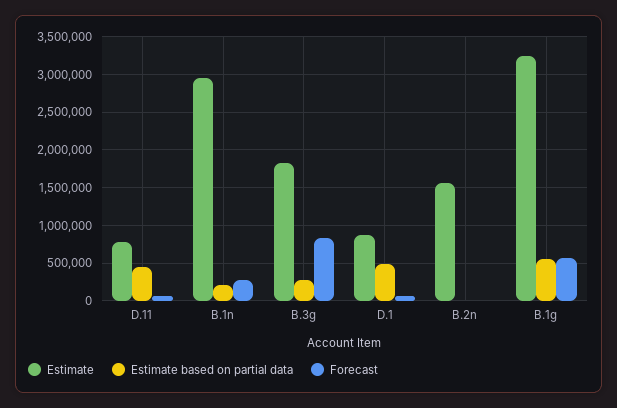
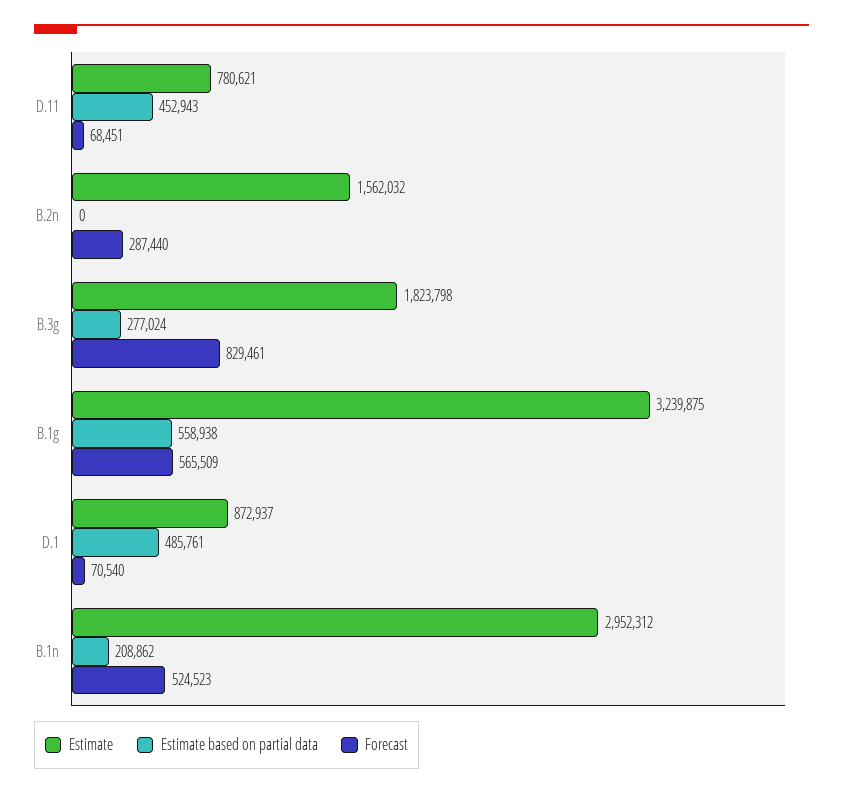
Forecast, B.1n: 300000 -> 524523
Forecast, B.2n: 0 -> 287440

